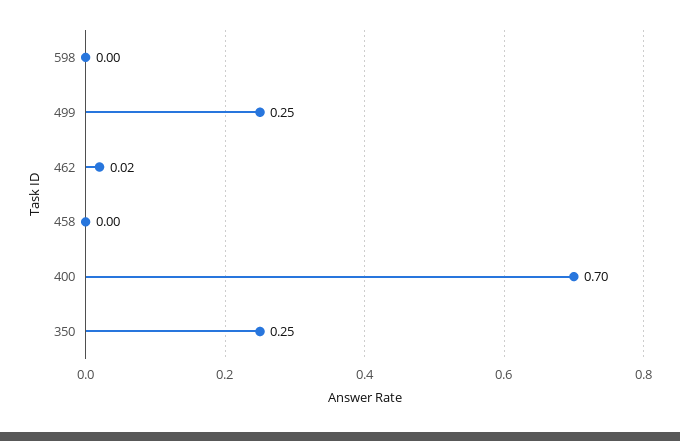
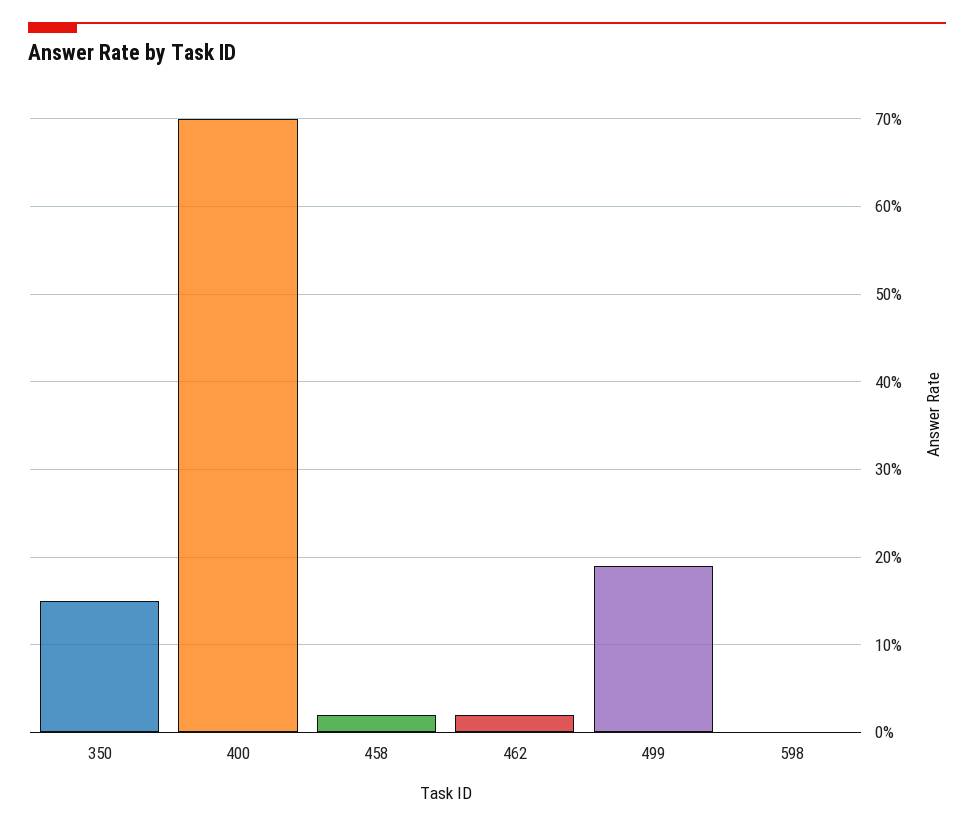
499: 0.25 -> 0.19
458: 0 -> 0.02
350: 0.25 -> 0.15

